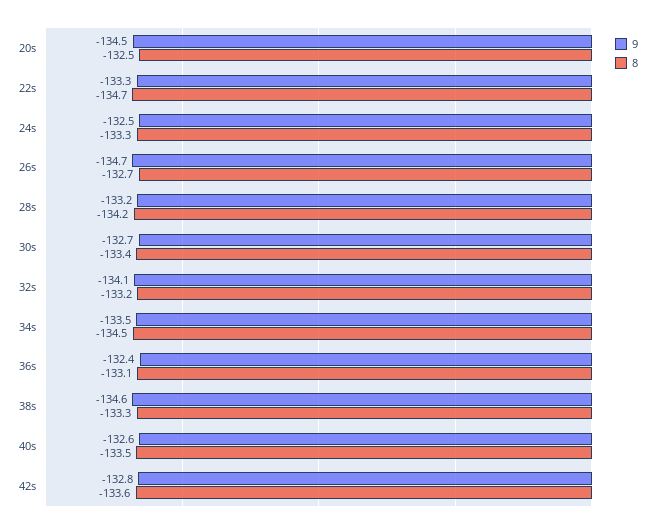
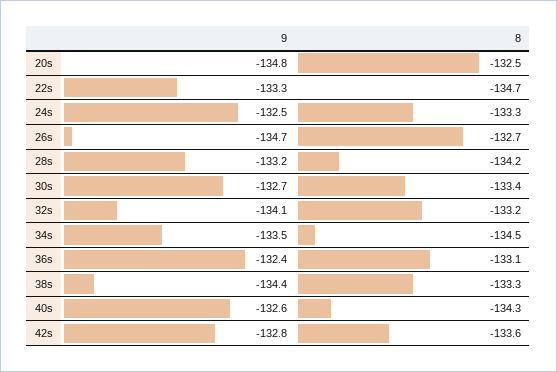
9, 20s: -134.5 -> -134.8
9, 38s: -134.6 -> -134.4
8, 40s: -133.5 -> -134.3

